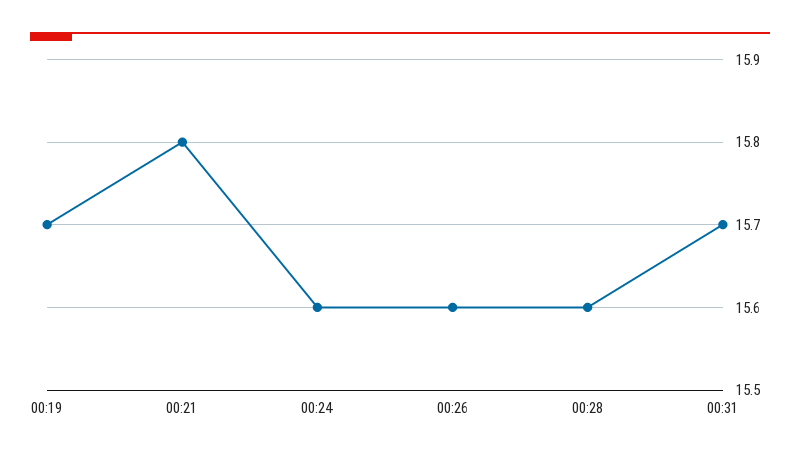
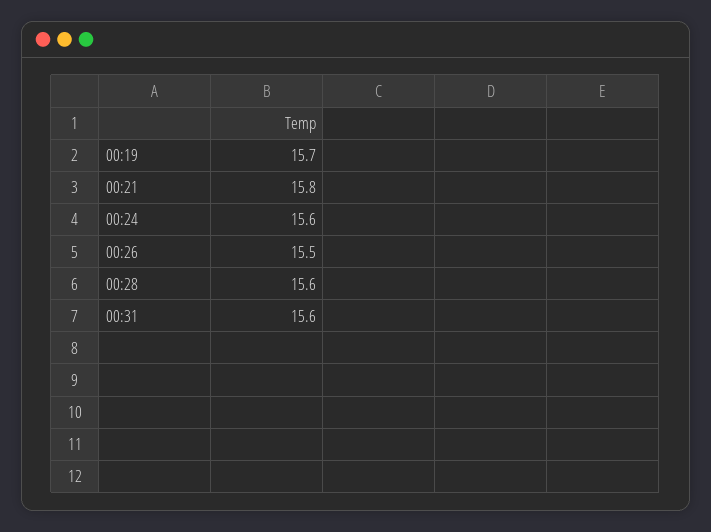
00:26: 15.6 -> 15.5
00:31: 15.7 -> 15.6

